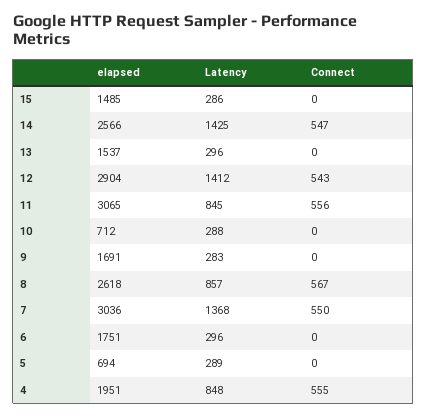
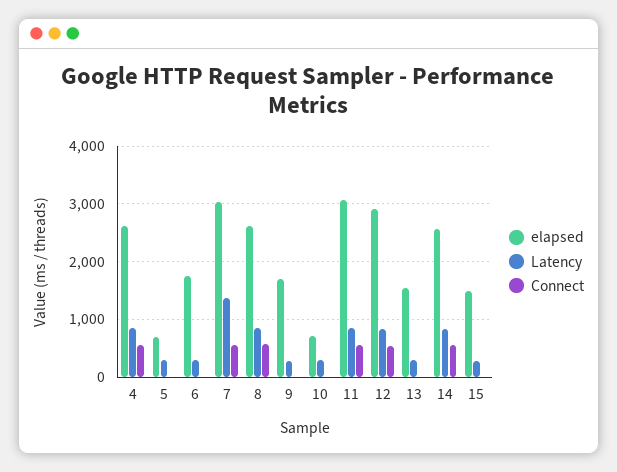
Latency, 14: 1425 -> 800
Latency, 12: 1412 -> 800
elapsed, 4: 1951 -> 2600

